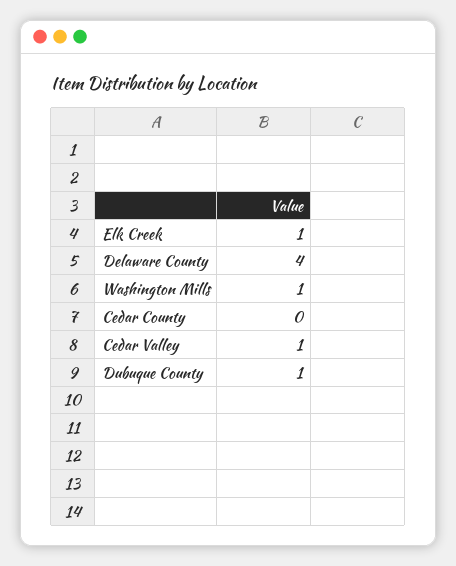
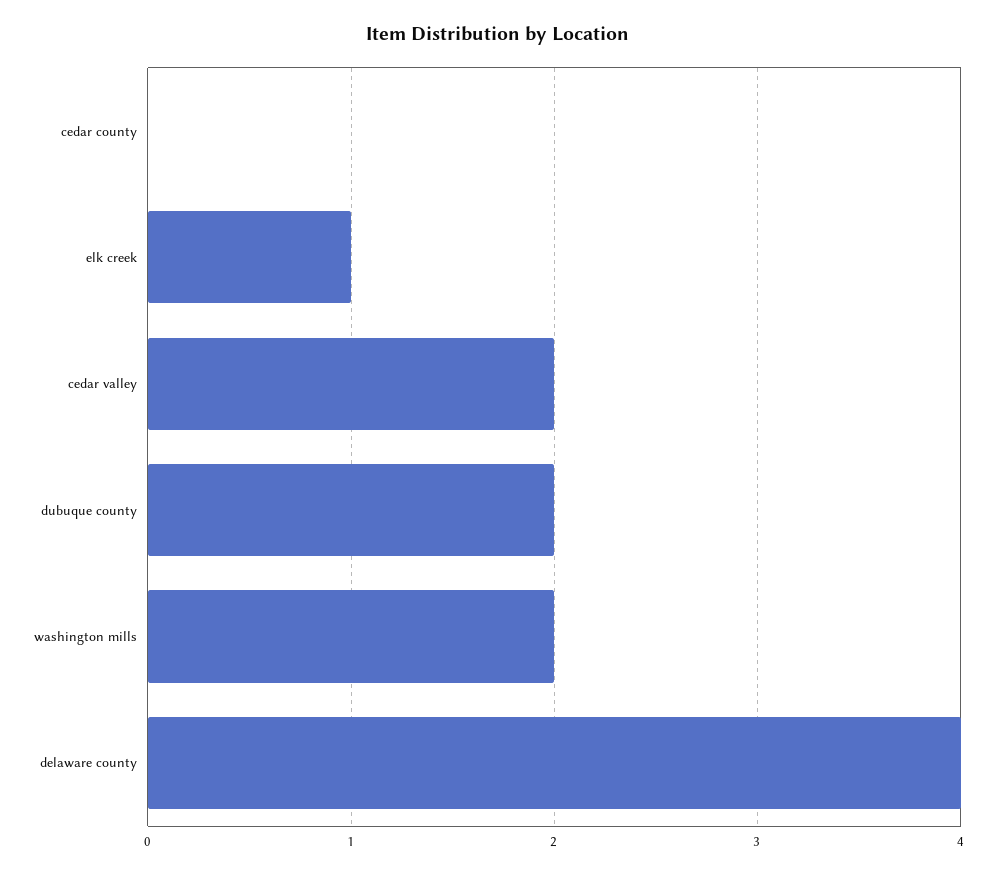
Washington Mills: 1 -> 2
Cedar Valley: 1 -> 2
Dubuque County: 1 -> 2

